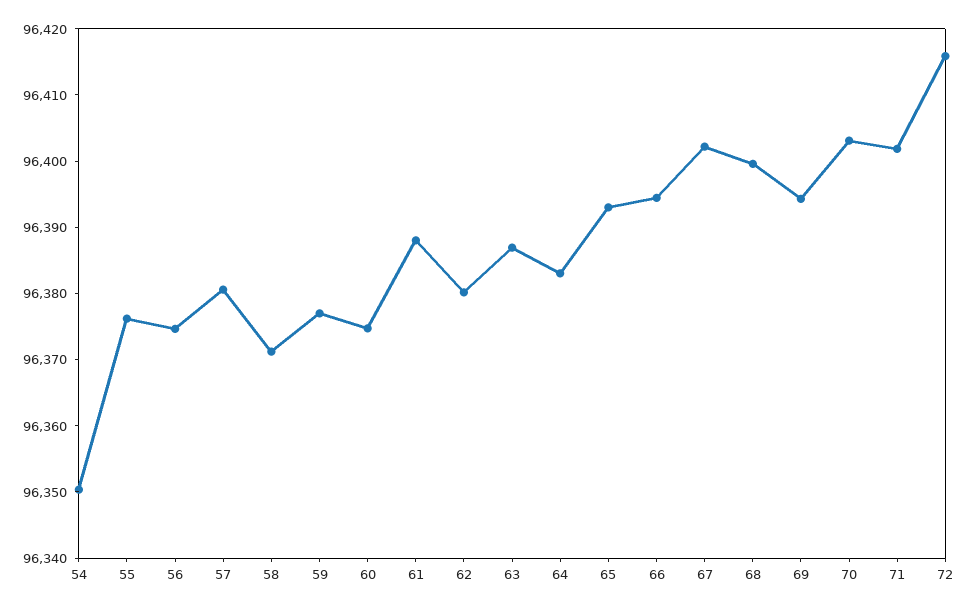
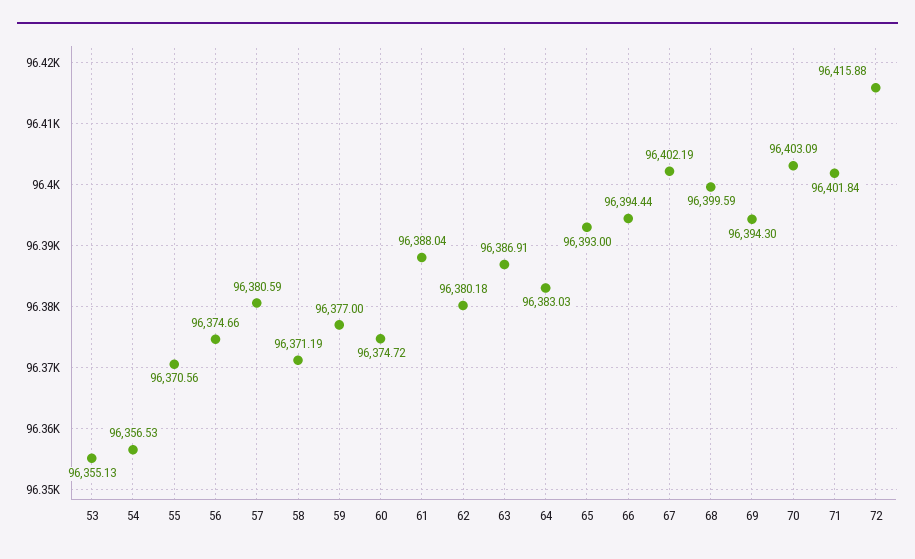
54: 96350 -> 96356.53
55: 96376 -> 96370.56
53: none -> 96355.13

